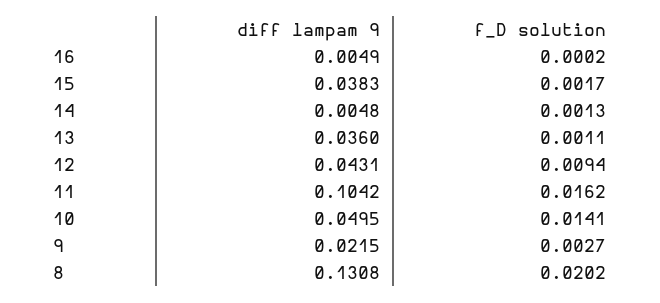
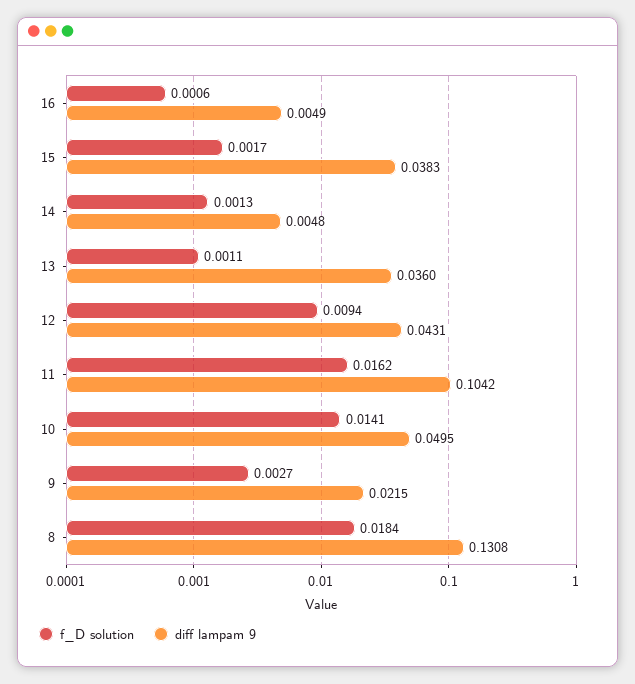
f_D solution, 16: 0.0002 -> 0.0006
f_D solution, 8: 0.0202 -> 0.0184

